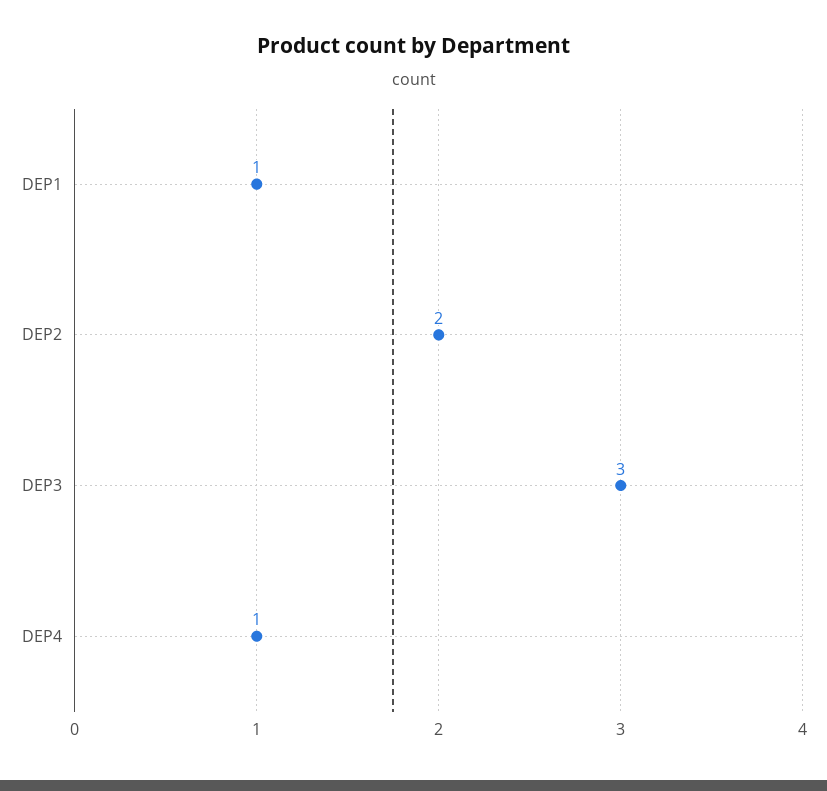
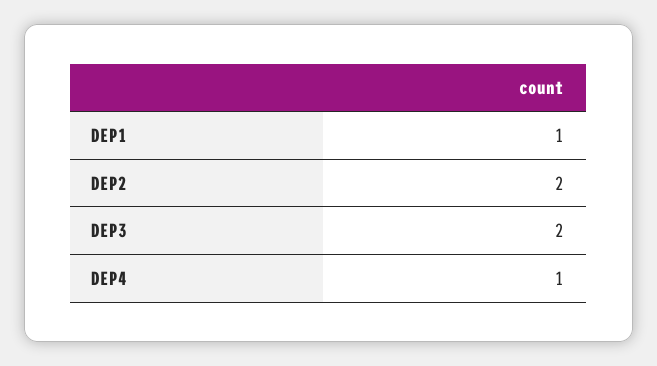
DEP3: 3 -> 2

